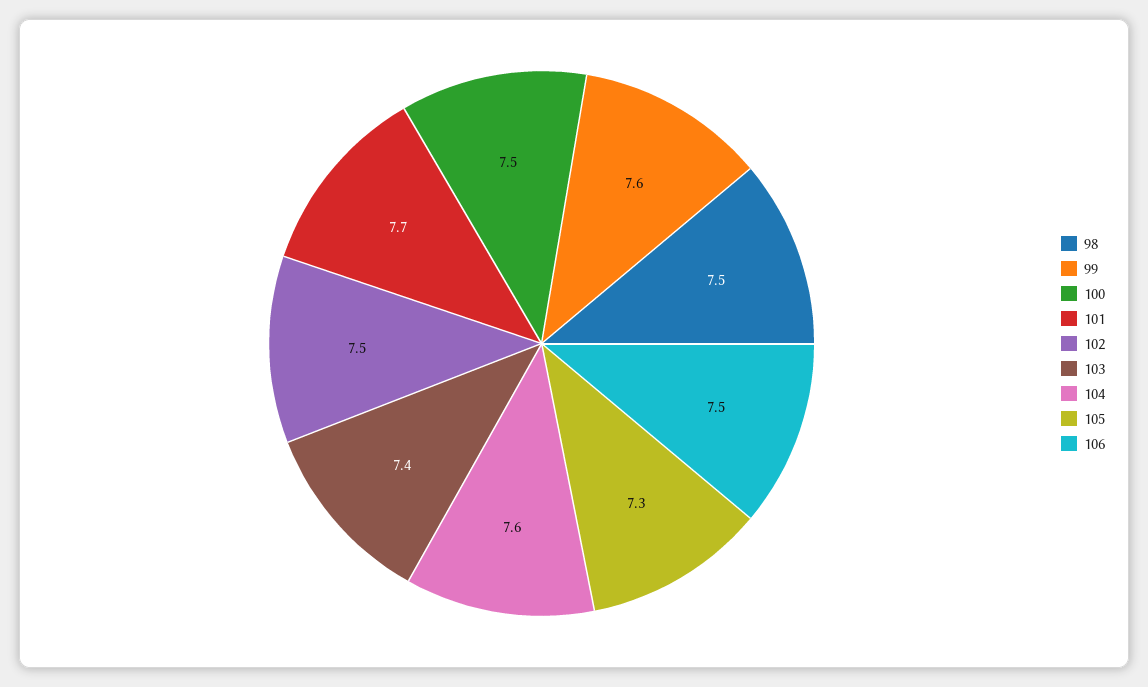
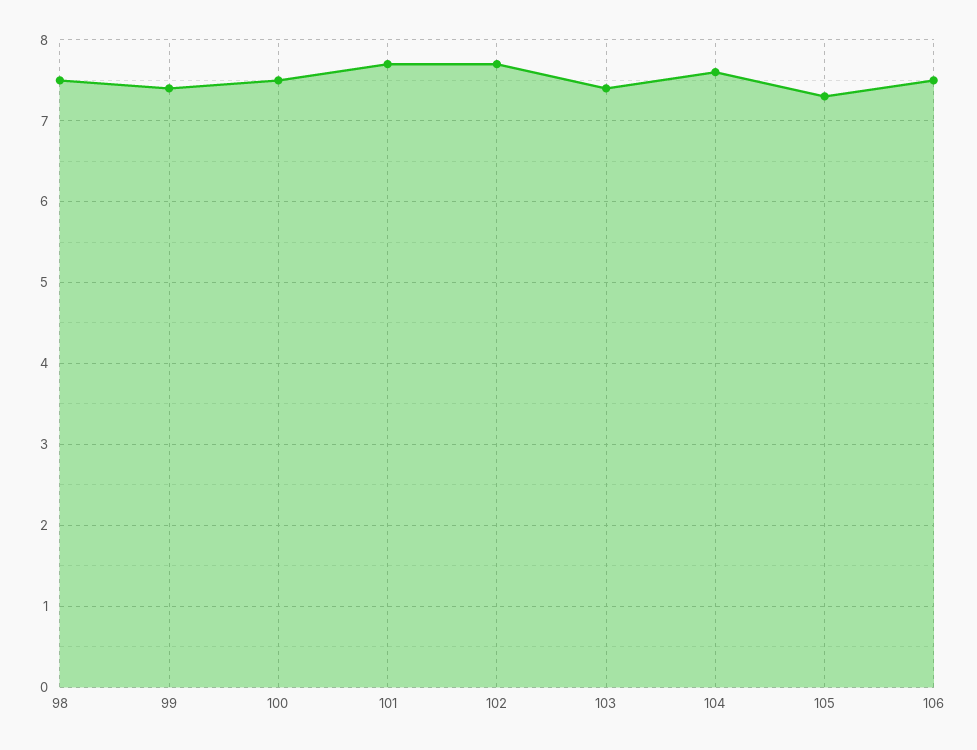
99: 7.6 -> 7.4
102: 7.5 -> 7.7

